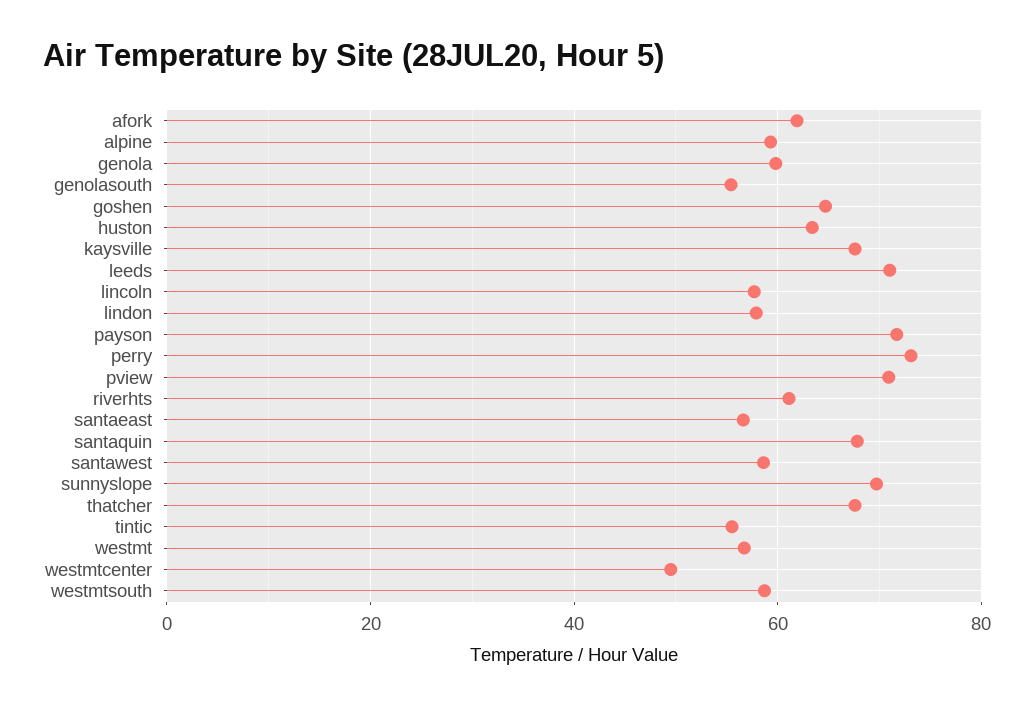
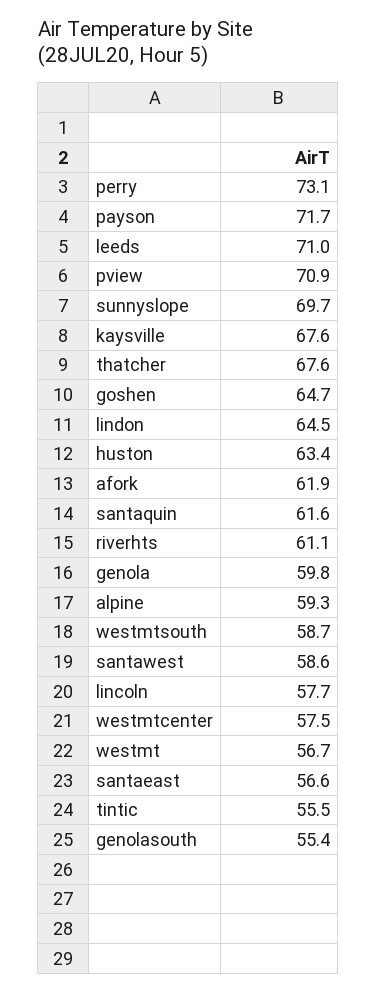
lindon: 58 -> 64.5
santaquin: 68 -> 61.6
westmtcenter: 50 -> 57.5

